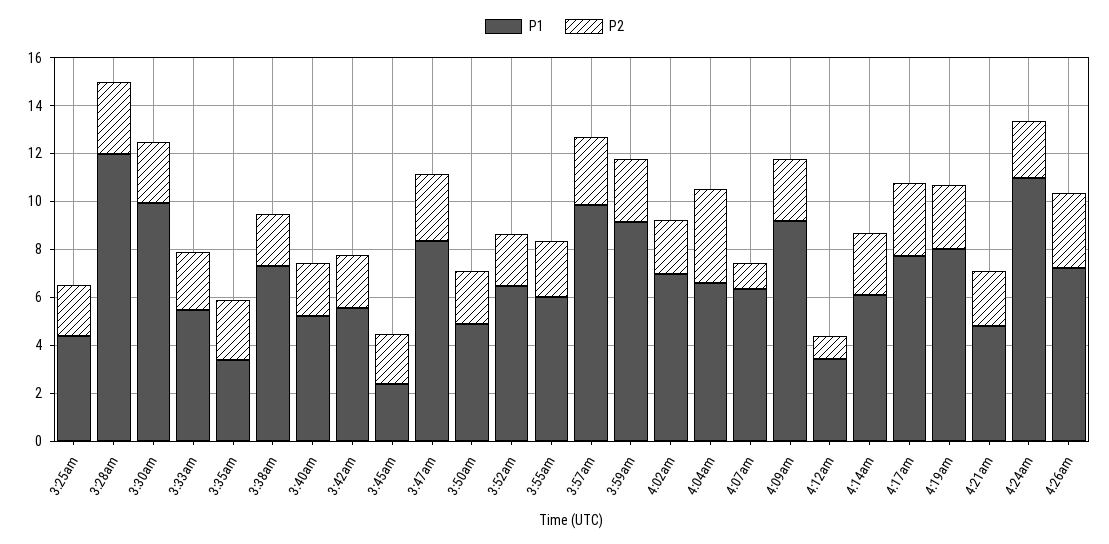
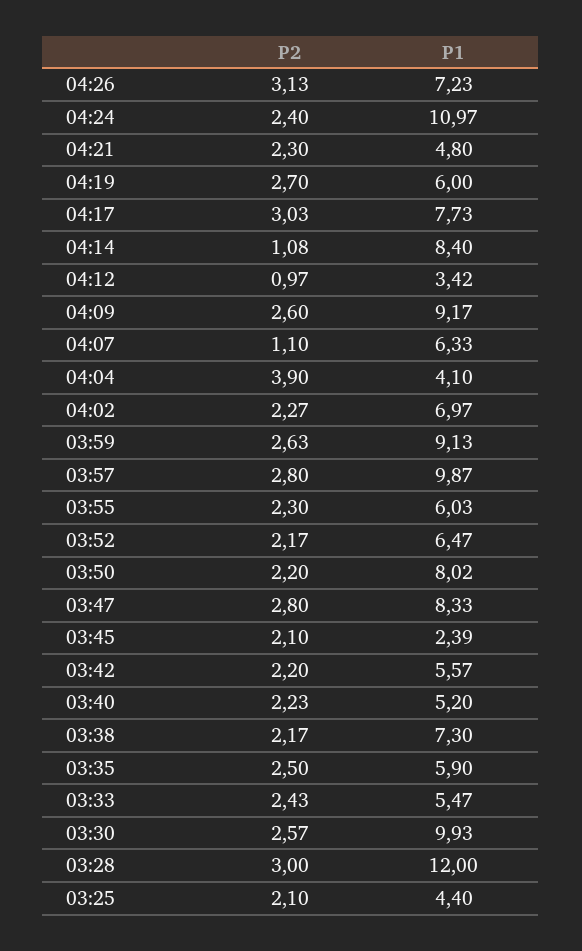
P1, 3:35am: 3.5 -> 5.9
P1, 3:50am: 5 -> 8.02
P1, 4:04am: 6.5 -> 4.1
P1, 4:14am: 6 -> 8.4
P2, 4:14am: 2.5 -> 1.08
P1, 4:19am: 8 -> 6

